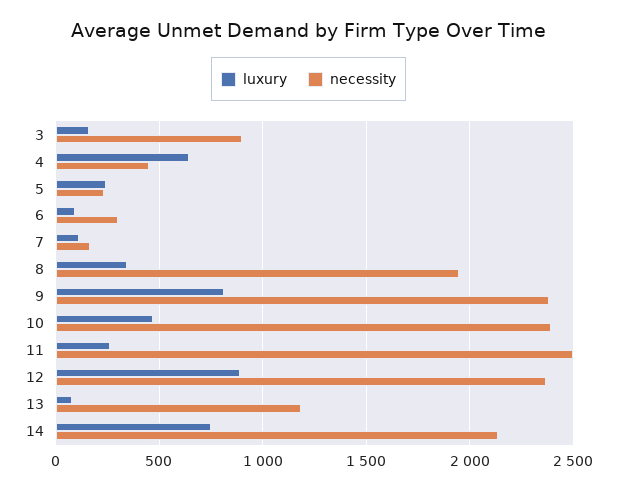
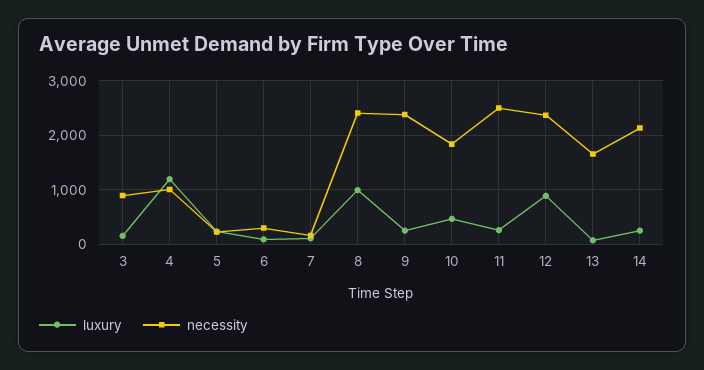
luxury, 4: 650 -> 1200
necessity, 4: 450 -> 1000
luxury, 8: 350 -> 1000
necessity, 8: 1950 -> 2400
luxury, 9: 800 -> 200
necessity, 10: 2400 -> 1800
necessity, 13: 1200 -> 1600
luxury, 14: 750 -> 200

